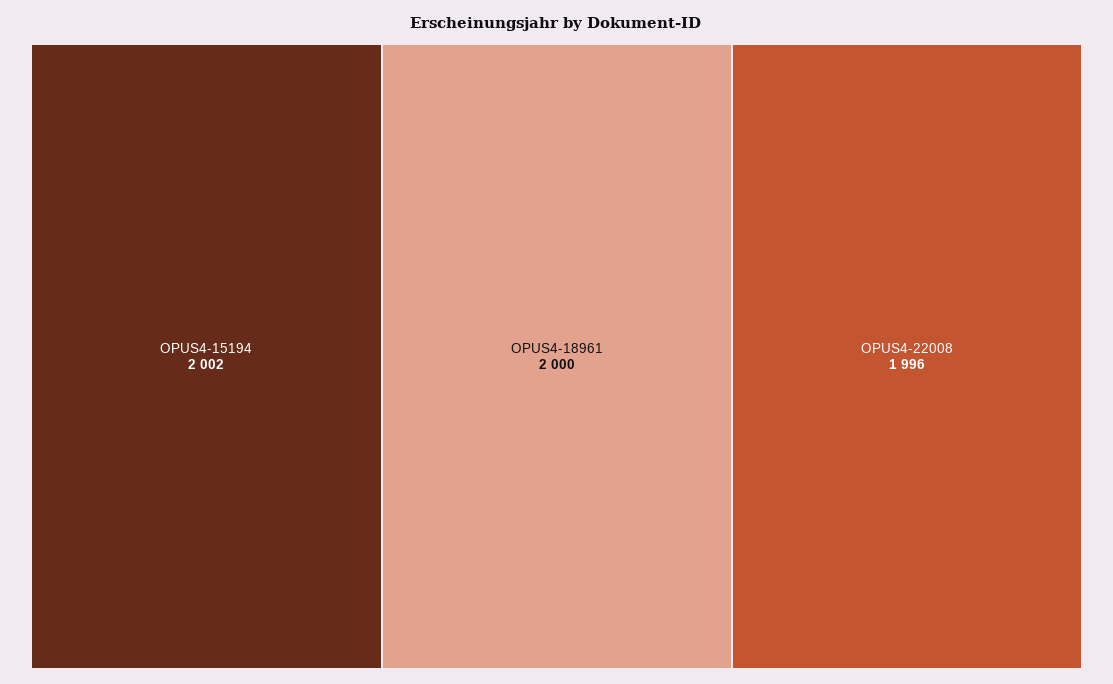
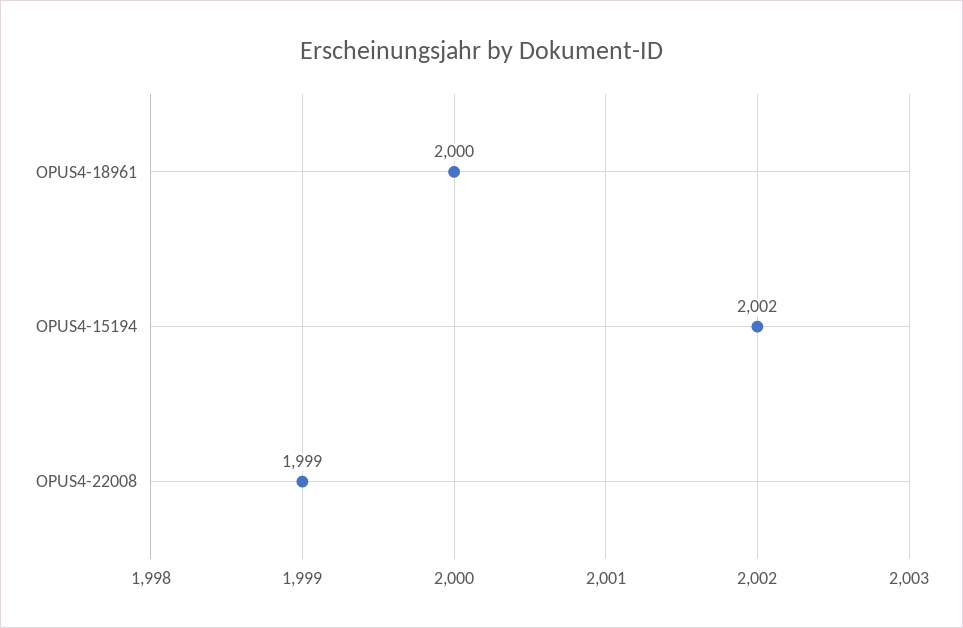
OPUS4-22008: 1996 -> 1999

